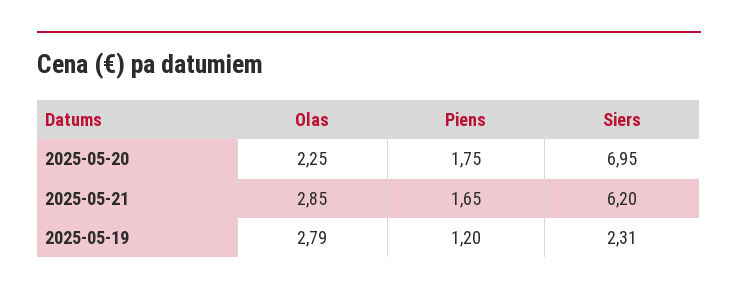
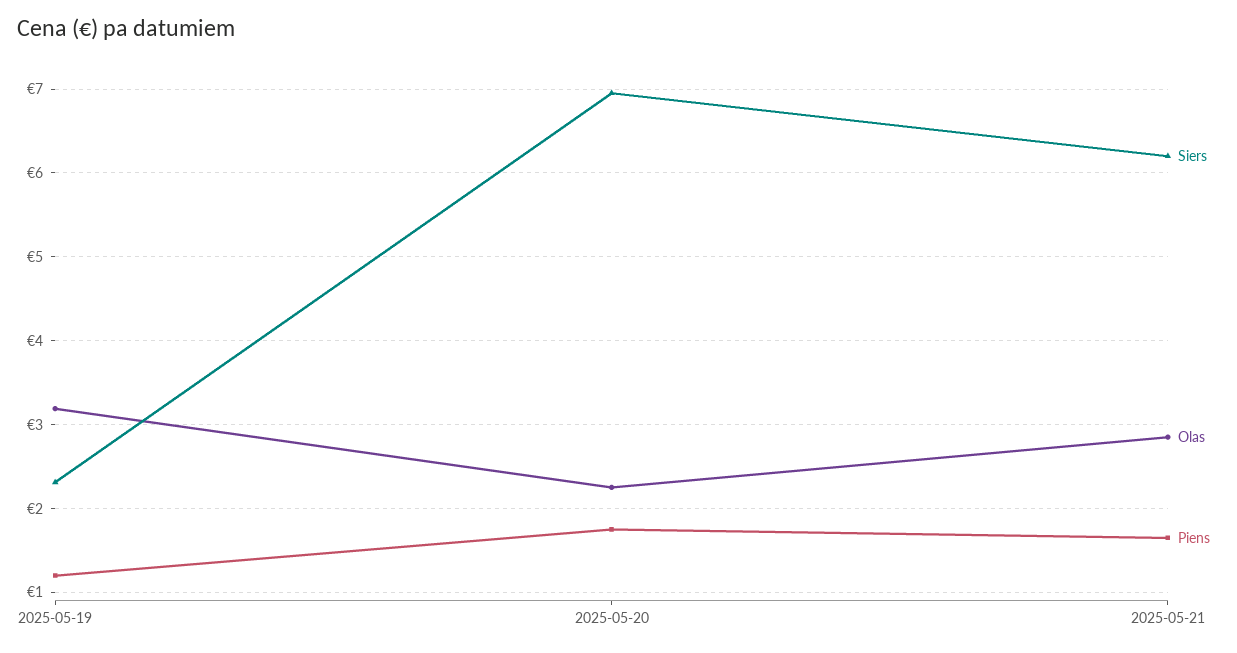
Olas, 2025-05-19: 2.79 -> 3.2

